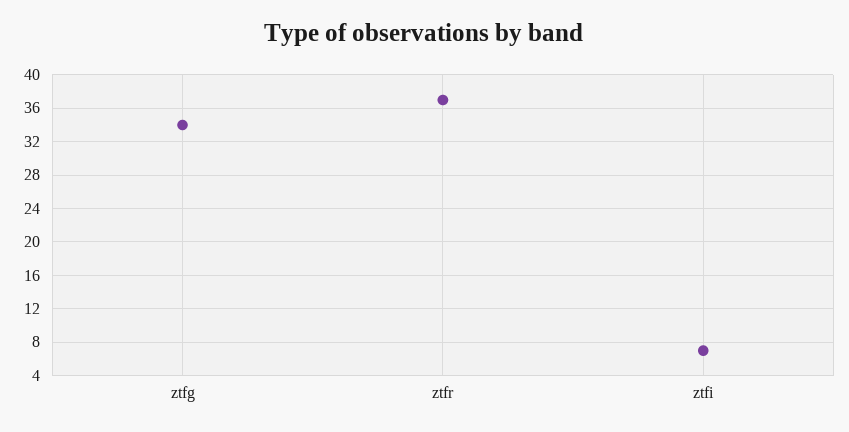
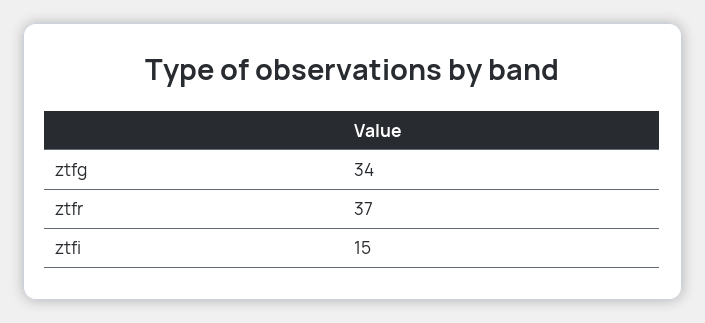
ztfi: 7 -> 15

